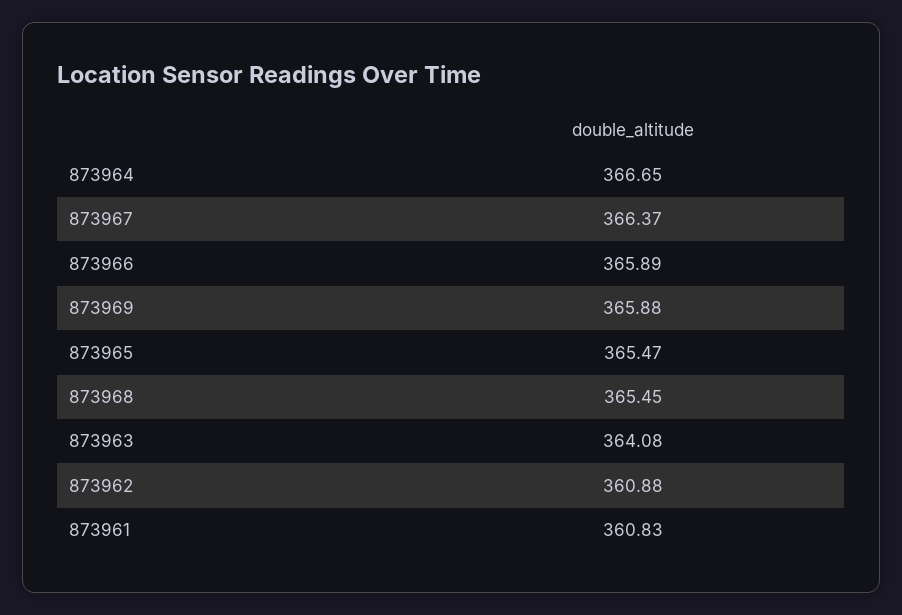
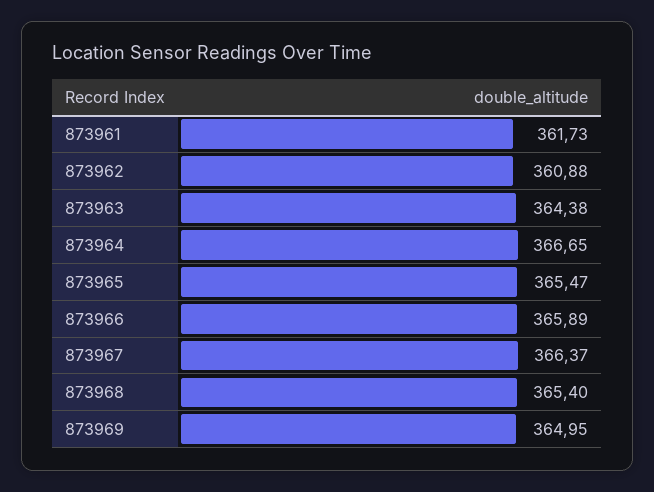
873969: 365.88 -> 364.95
873968: 365.45 -> 365.4
873963: 364.08 -> 364.38
873961: 360.83 -> 361.73

